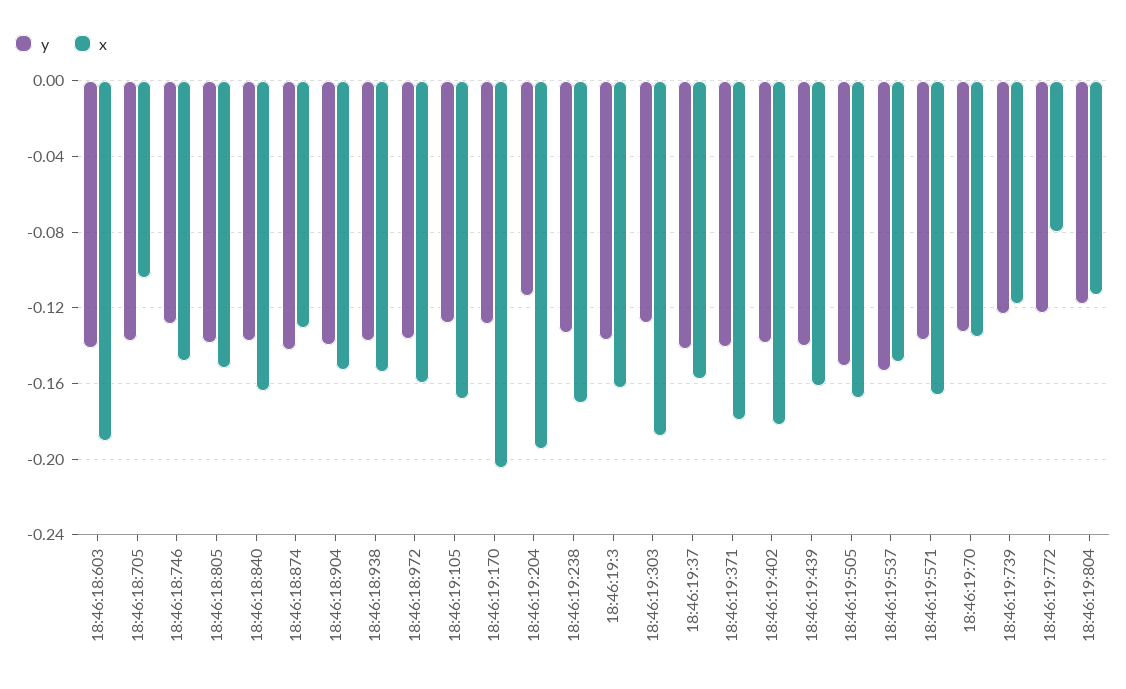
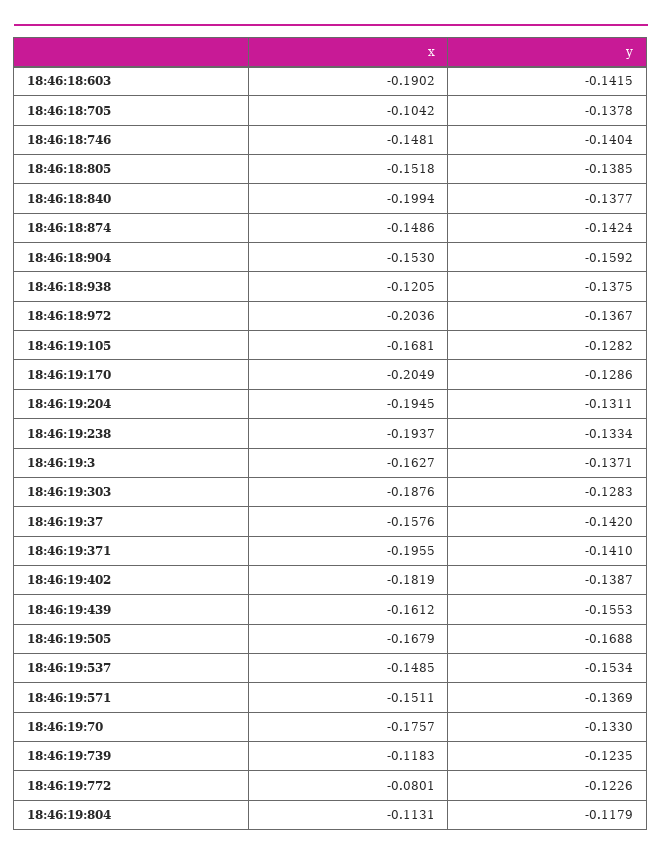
y, 18:46:18:746: -0.13 -> -0.1404
x, 18:46:18:840: -0.165 -> -0.1994
x, 18:46:18:874: -0.13 -> -0.1486
y, 18:46:18:904: -0.14 -> -0.1592
x, 18:46:18:938: -0.155 -> -0.1205
x, 18:46:18:972: -0.16 -> -0.2036
y, 18:46:19:204: -0.115 -> -0.1311
x, 18:46:19:238: -0.17 -> -0.1937
x, 18:46:19:371: -0.18 -> -0.1955
y, 18:46:19:439: -0.14 -> -0.1553
y, 18:46:19:505: -0.15 -> -0.1688
x, 18:46:19:571: -0.165 -> -0.1511
x, 18:46:19:70: -0.135 -> -0.1757

